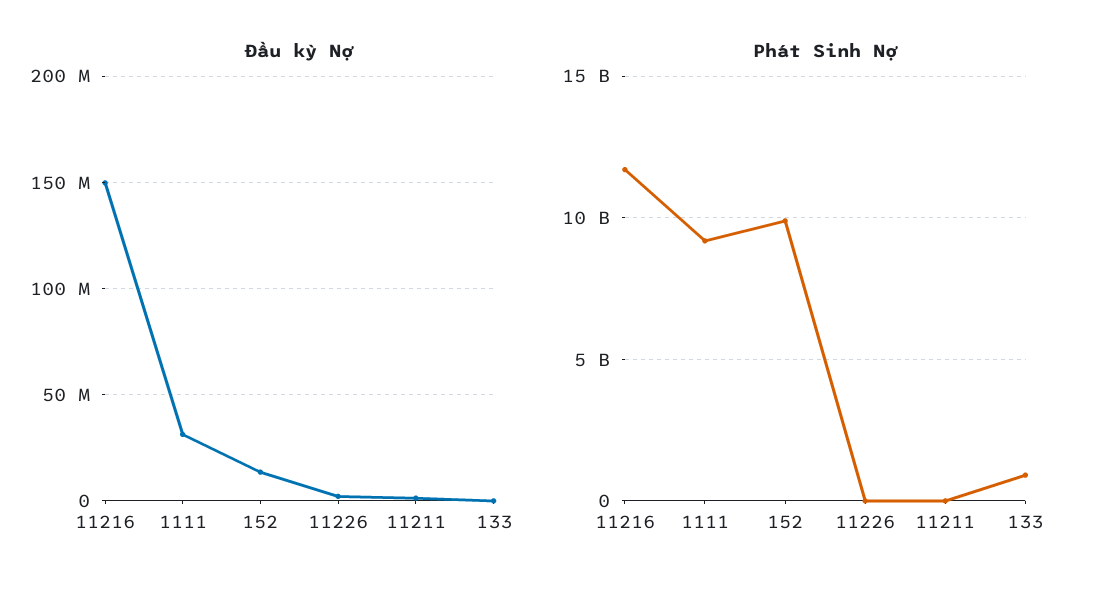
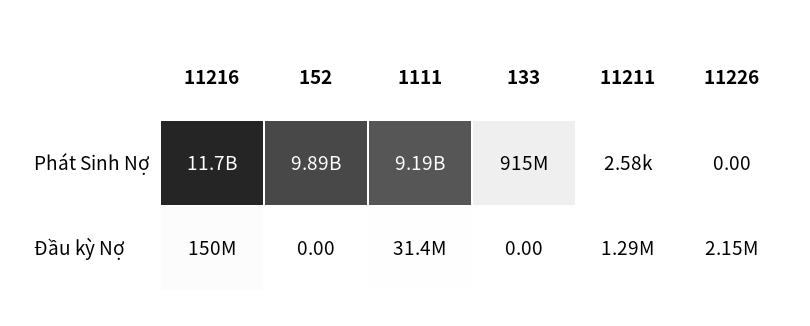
Đầu kỳ Nợ, 152: 15000000 -> 0

